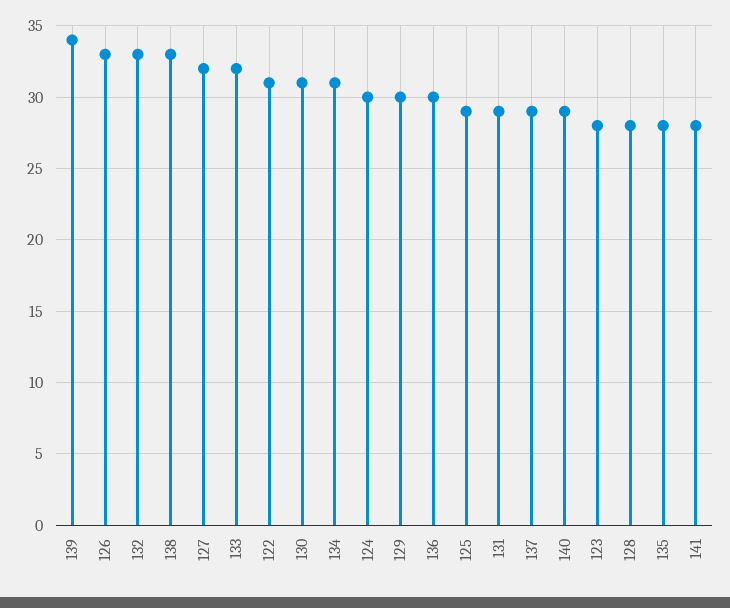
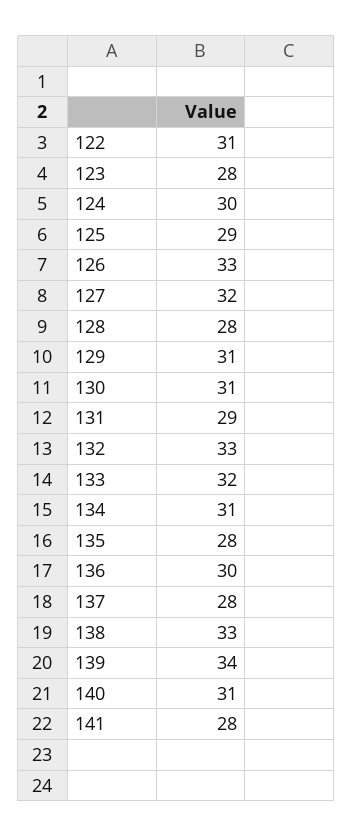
129: 30 -> 31
137: 29 -> 28
140: 29 -> 31

